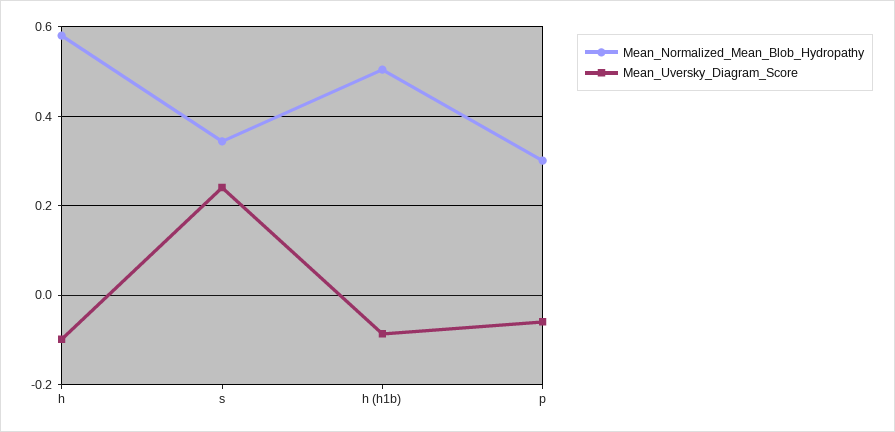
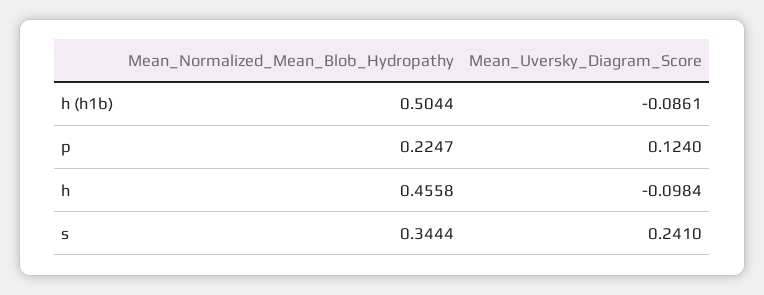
Mean_Normalized_Mean_Blob_Hydropathy, h: 0.58 -> 0.4558
Mean_Normalized_Mean_Blob_Hydropathy, p: 0.3 -> 0.2247
Mean_Uversky_Diagram_Score, p: -0.06 -> 0.124

